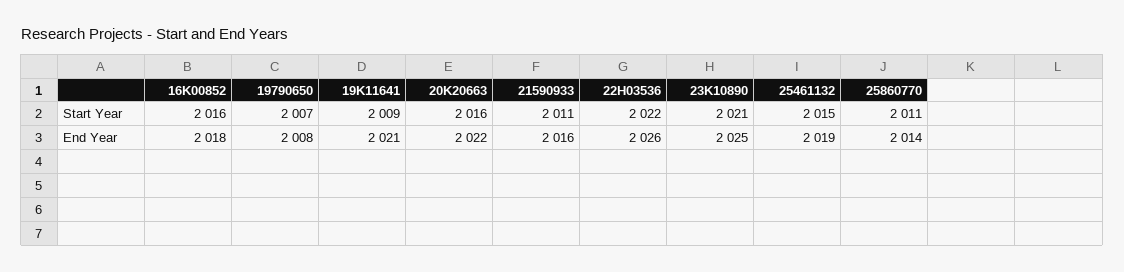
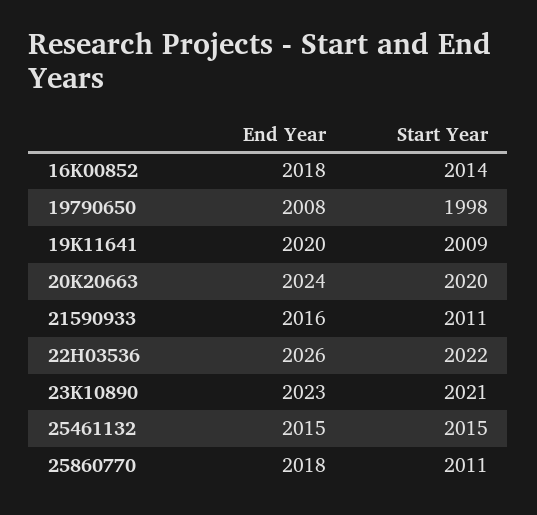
16K00852, Start Year: 2016 -> 2014
19790650, Start Year: 2007 -> 1998
20K20663, Start Year: 2016 -> 2020
19K11641, End Year: 2021 -> 2020
20K20663, End Year: 2022 -> 2024
23K10890, End Year: 2025 -> 2023
25461132, End Year: 2019 -> 2015
25860770, End Year: 2014 -> 2018

